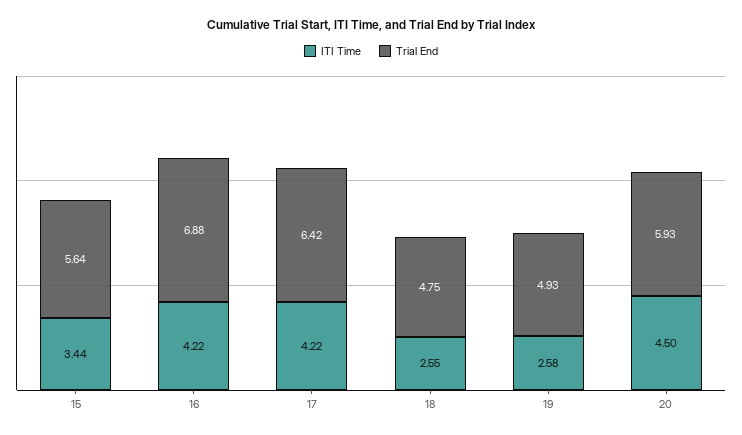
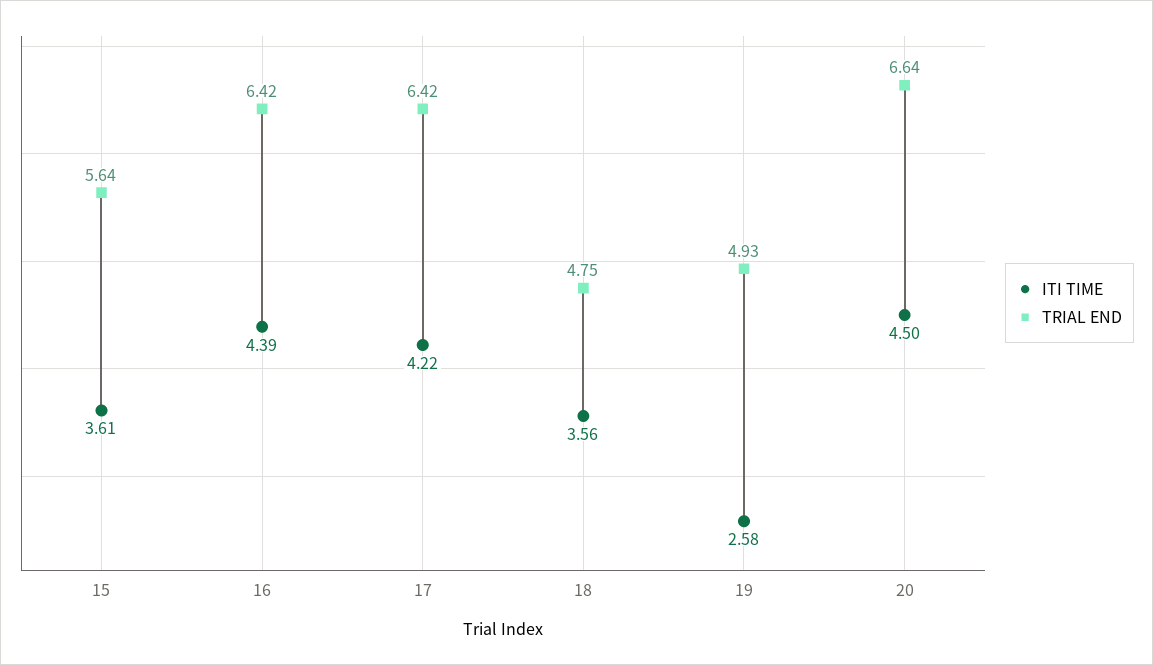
ITI Time, 15: 3.44 -> 3.61
ITI Time, 16: 4.22 -> 4.39
Trial End, 16: 6.88 -> 6.42
ITI Time, 18: 2.55 -> 3.56
Trial End, 20: 5.93 -> 6.64

